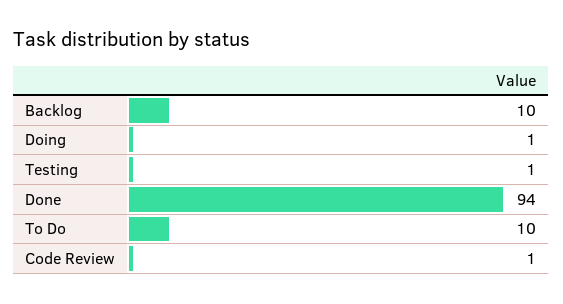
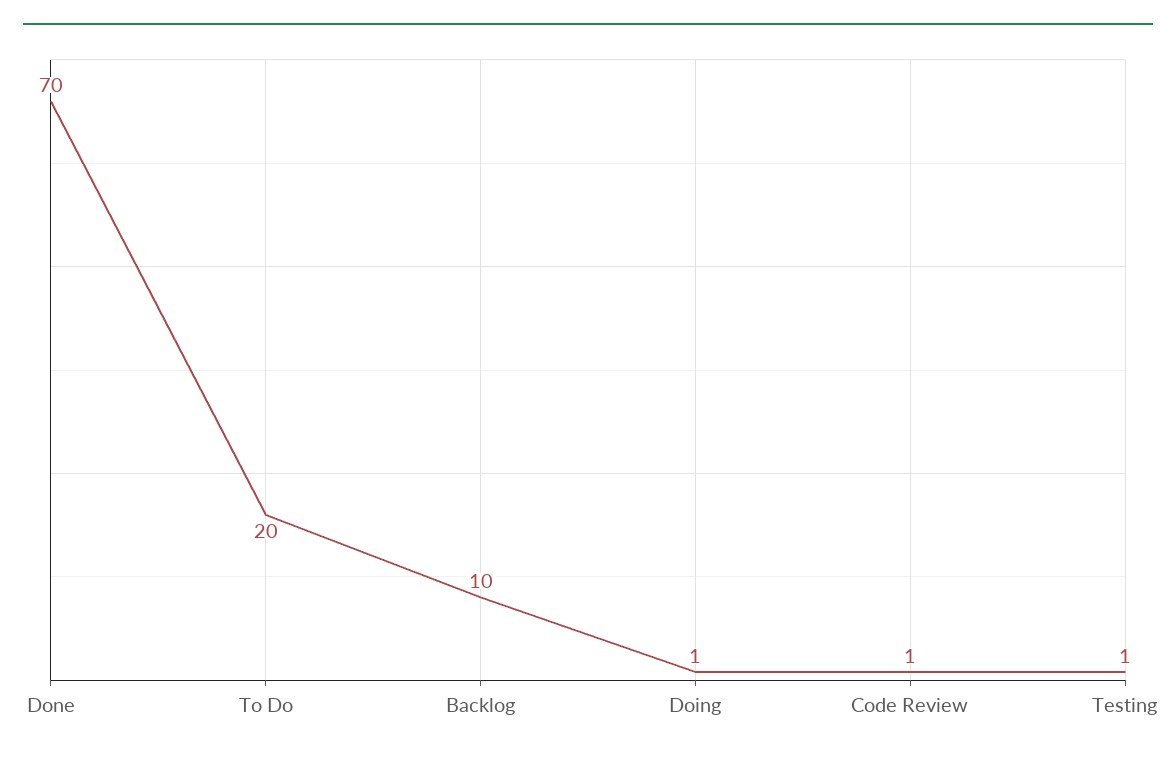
Done: 94 -> 70
To Do: 10 -> 20

